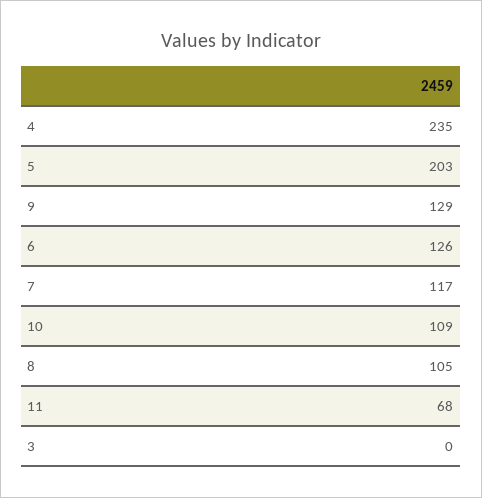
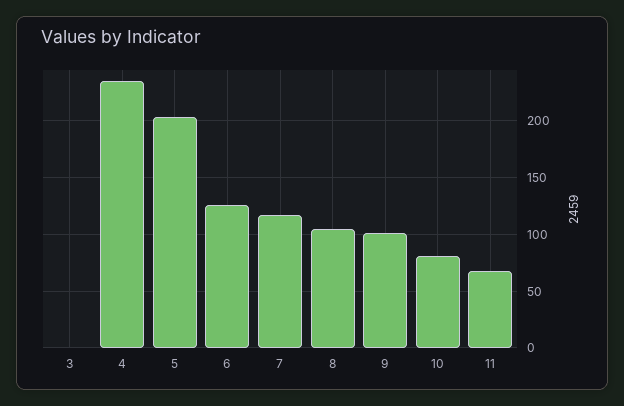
9: 129 -> 100
10: 109 -> 80

